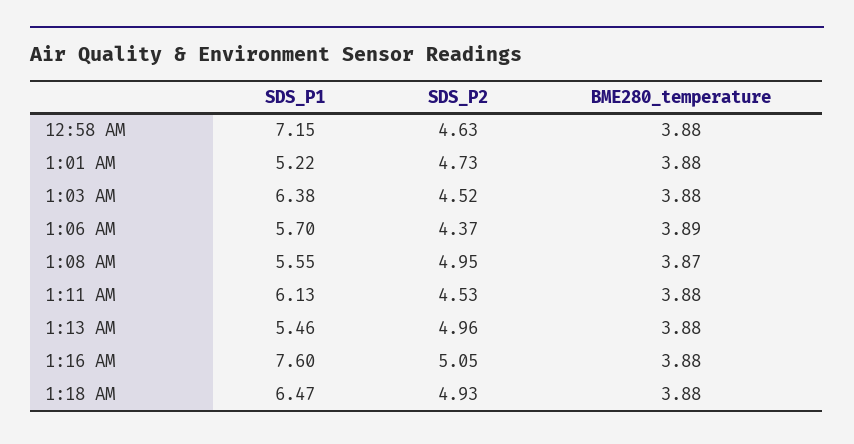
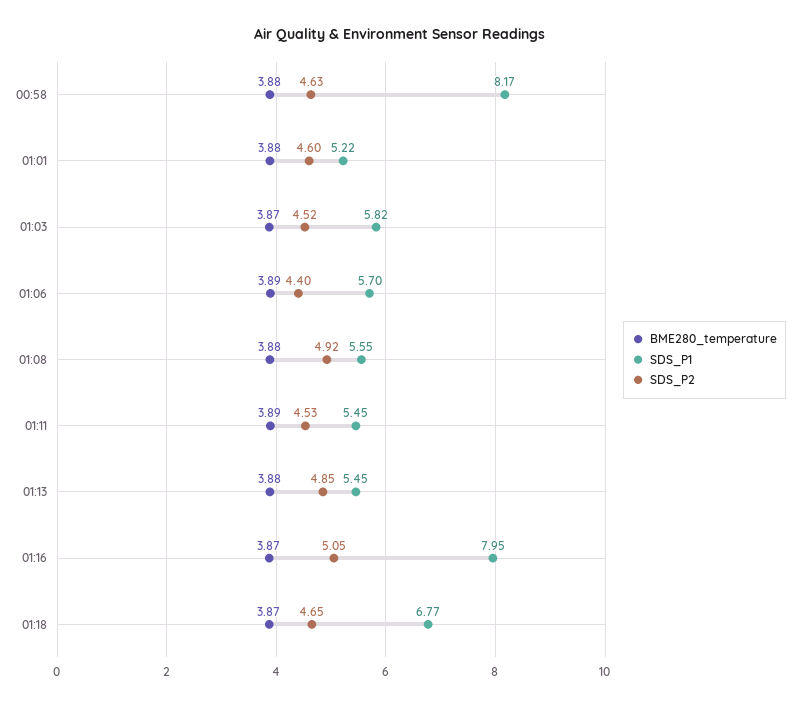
SDS_P1, 12:58 AM: 7.15 -> 8.17
SDS_P2, 1:01 AM: 4.73 -> 4.6
SDS_P1, 1:03 AM: 6.38 -> 5.82
BME280_temperature, 1:03 AM: 3.88 -> 3.87
SDS_P2, 1:06 AM: 4.37 -> 4.4
SDS_P2, 1:08 AM: 4.95 -> 4.92
BME280_temperature, 1:08 AM: 3.87 -> 3.88
SDS_P1, 1:11 AM: 6.13 -> 5.45
BME280_temperature, 1:11 AM: 3.88 -> 3.89
SDS_P1, 1:13 AM: 5.46 -> 5.45
SDS_P2, 1:13 AM: 4.96 -> 4.85
SDS_P1, 1:16 AM: 7.6 -> 7.95
BME280_temperature, 1:16 AM: 3.88 -> 3.87
SDS_P1, 1:18 AM: 6.47 -> 6.77
SDS_P2, 1:18 AM: 4.93 -> 4.65
BME280_temperature, 1:18 AM: 3.88 -> 3.87

